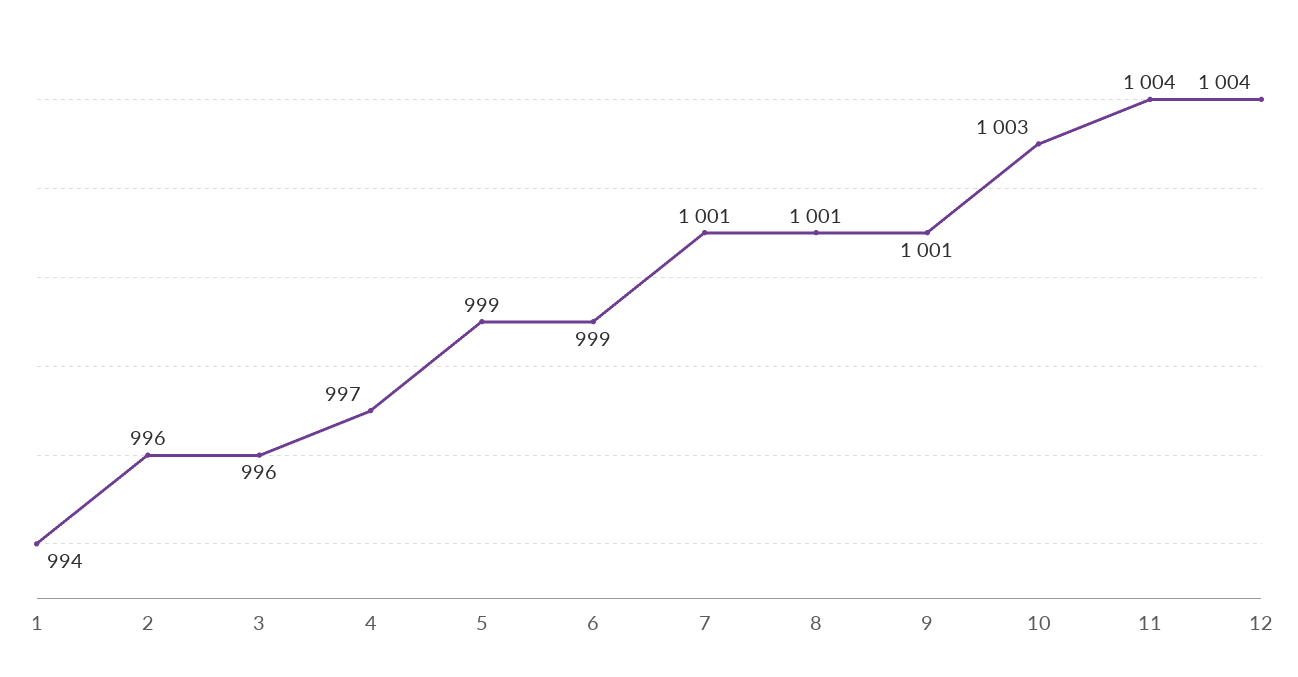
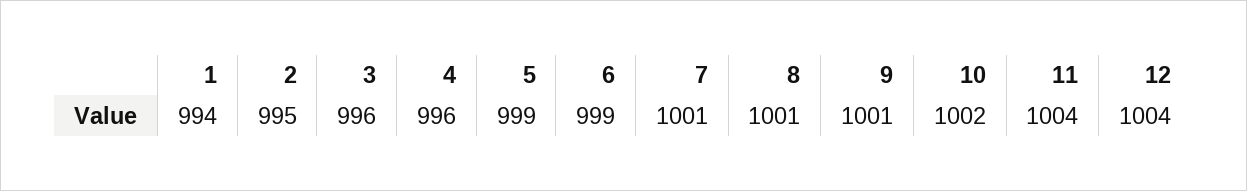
2: 996 -> 995
4: 997 -> 996
10: 1003 -> 1002

